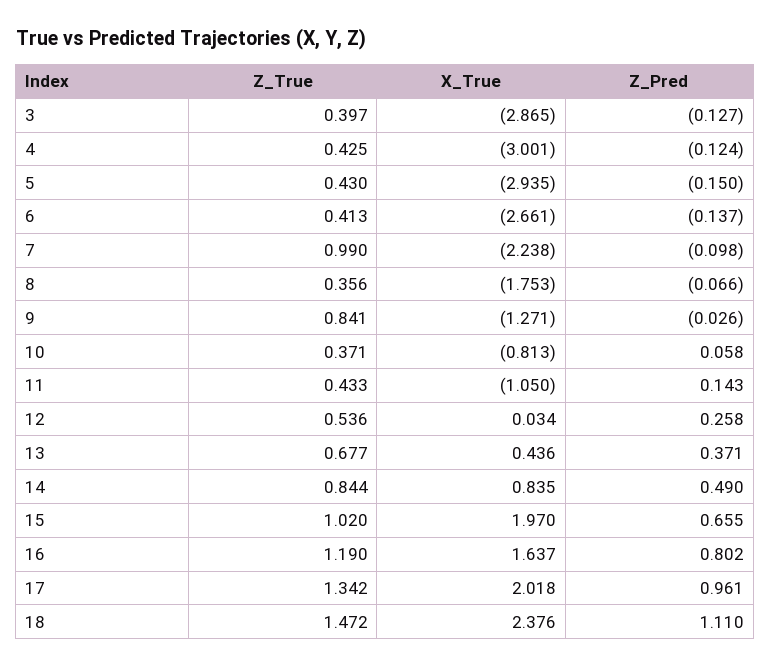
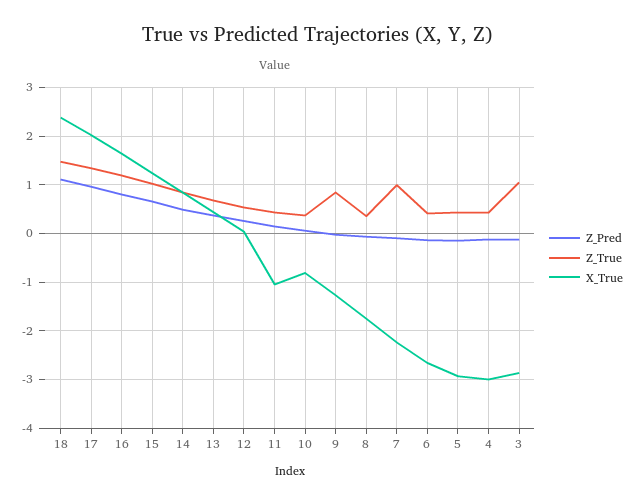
Z_True, 3: 0.397 -> 1
X_True, 15: 1.97 -> 1.2

